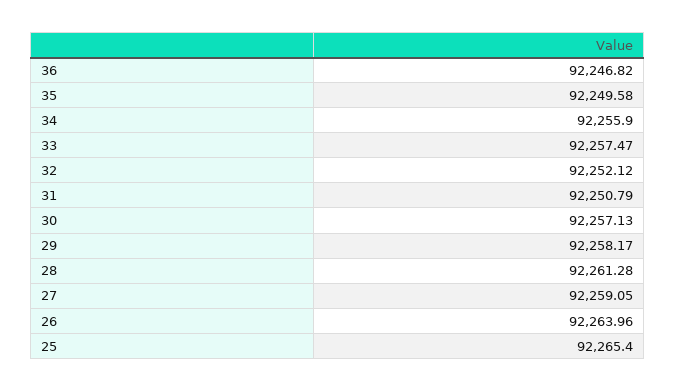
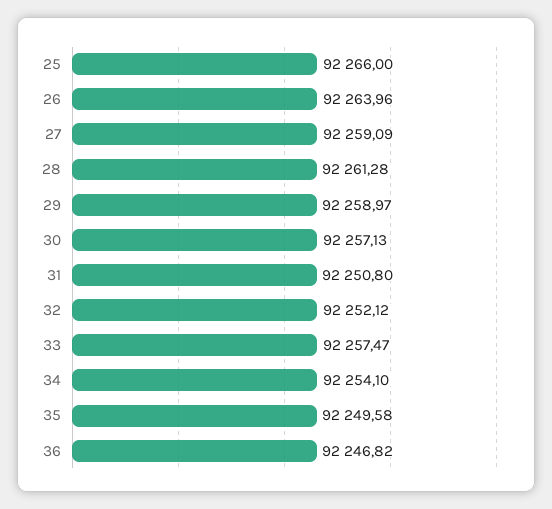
34: 92255.9 -> 92254.1
31: 92250.79 -> 92250.8
29: 92258.17 -> 92258.97
27: 92259.05 -> 92259.09
25: 92265.4 -> 92266

